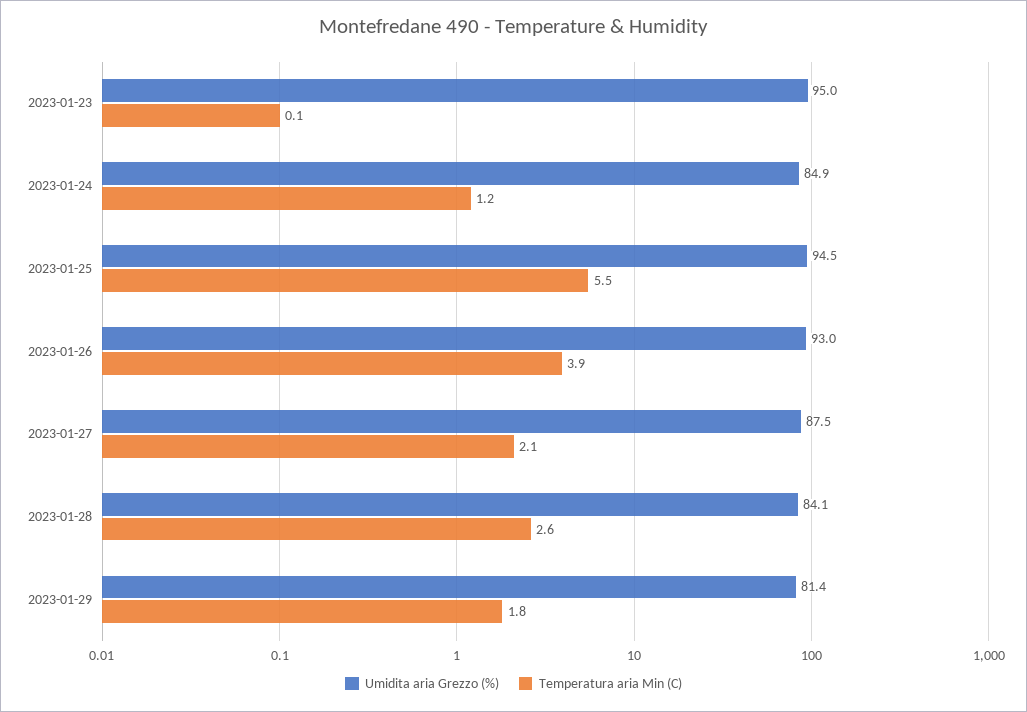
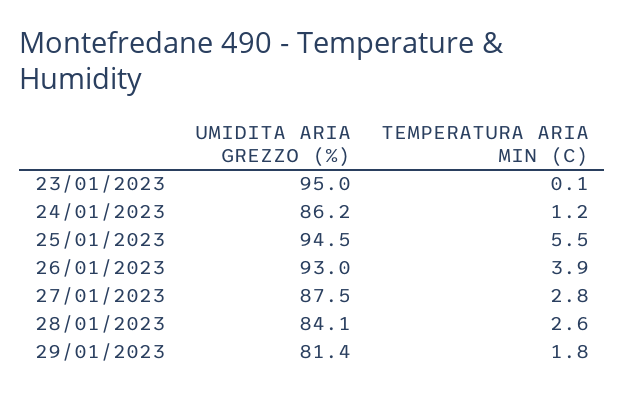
Umidita aria Grezzo (%), 2023-01-24: 84.9 -> 86.2
Temperatura aria Min (C), 2023-01-27: 2.1 -> 2.8

